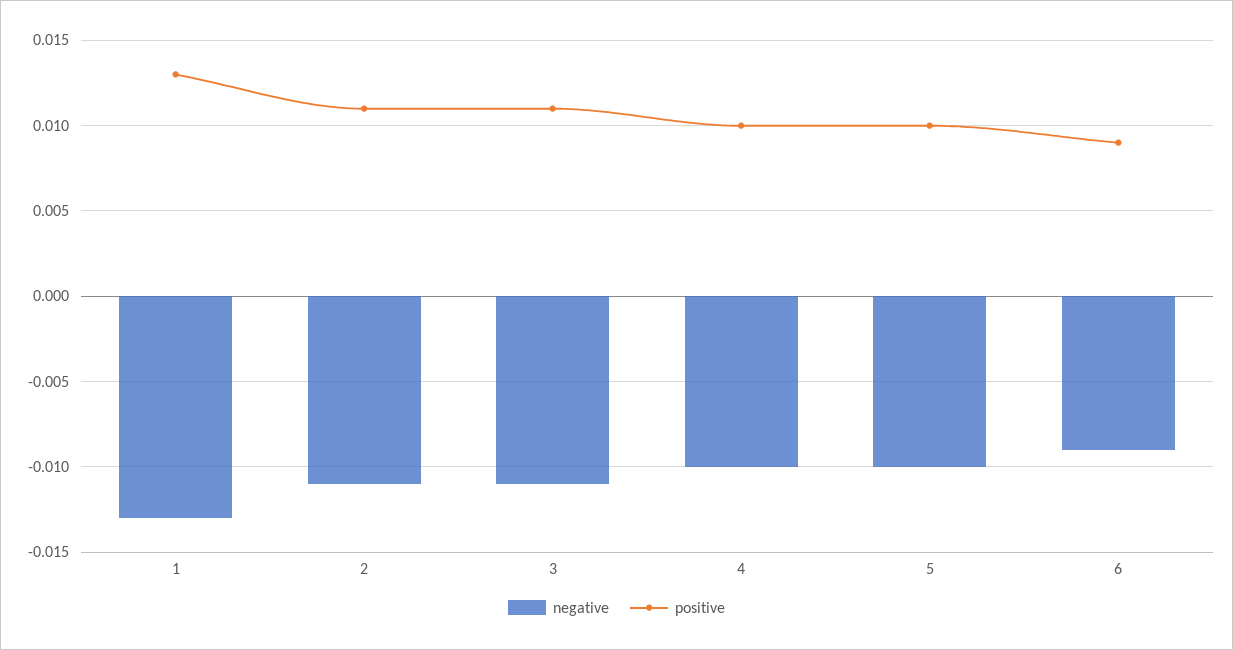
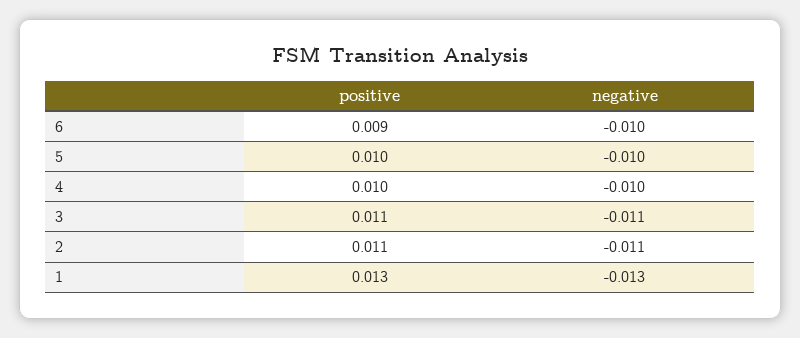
negative, 6: -0.009 -> -0.01

